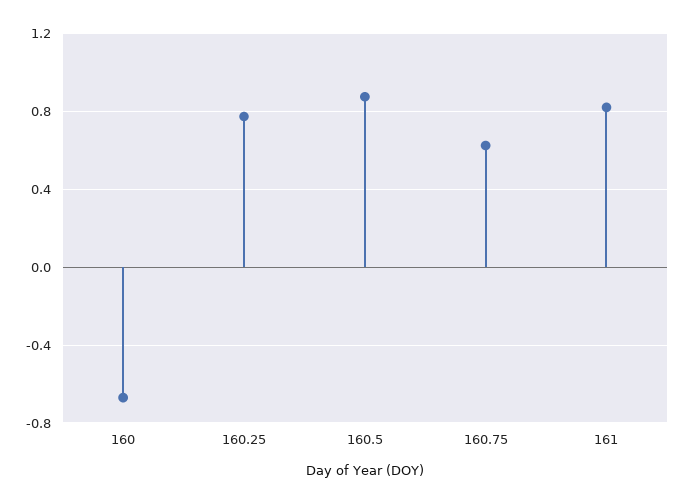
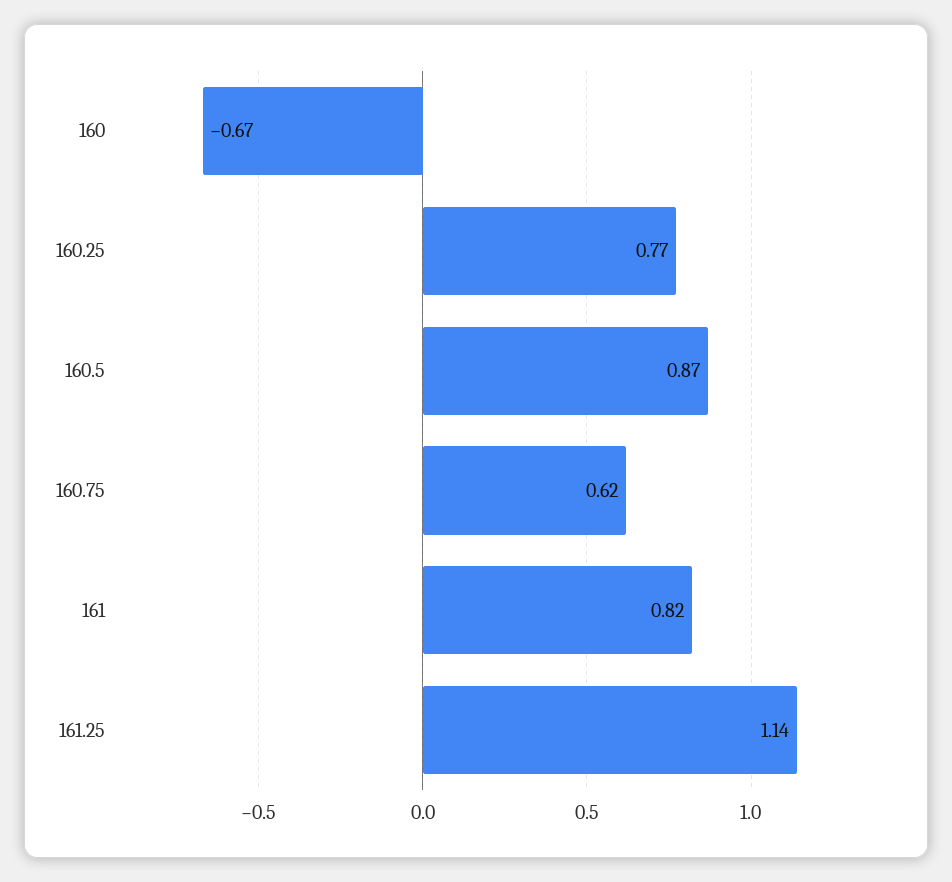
161.25: none -> 1.14

